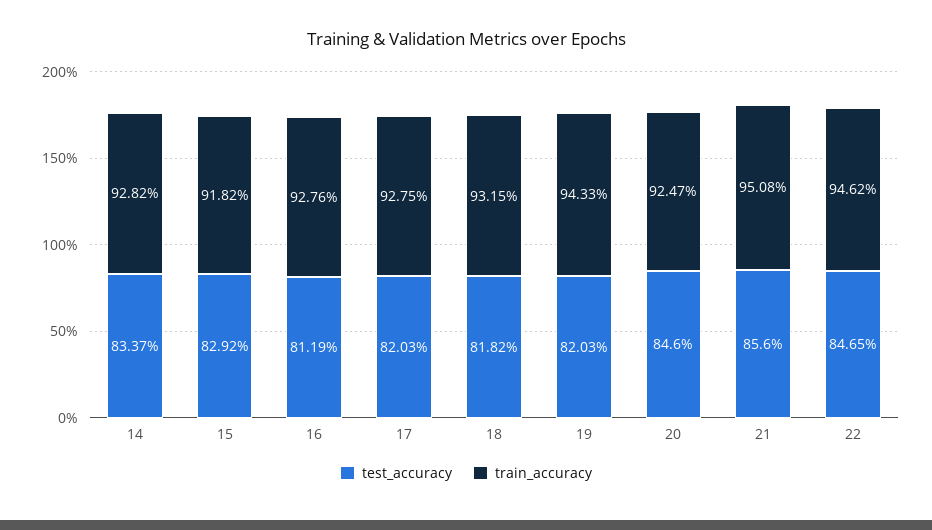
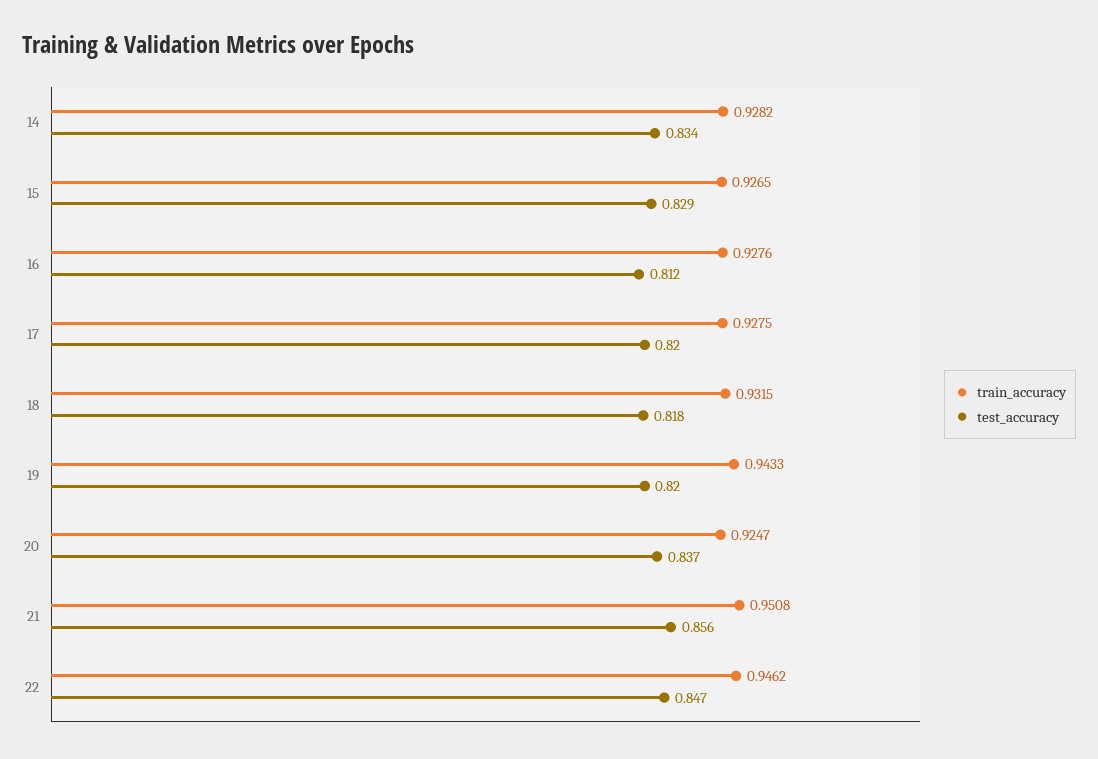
train_accuracy, 15: 0.9182 -> 0.9265
test_accuracy, 20: 0.846 -> 0.837

